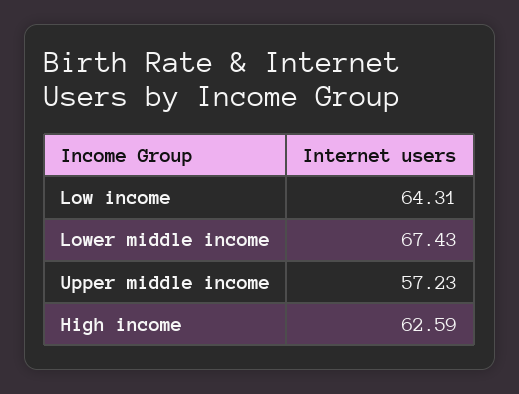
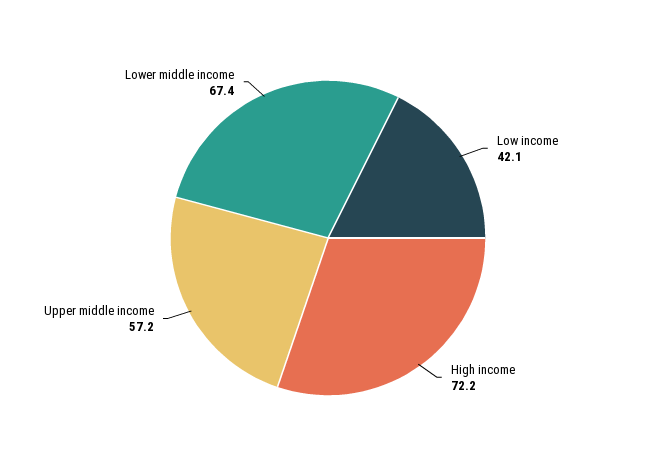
Low income: 64.31 -> 42.1
High income: 62.59 -> 72.2

